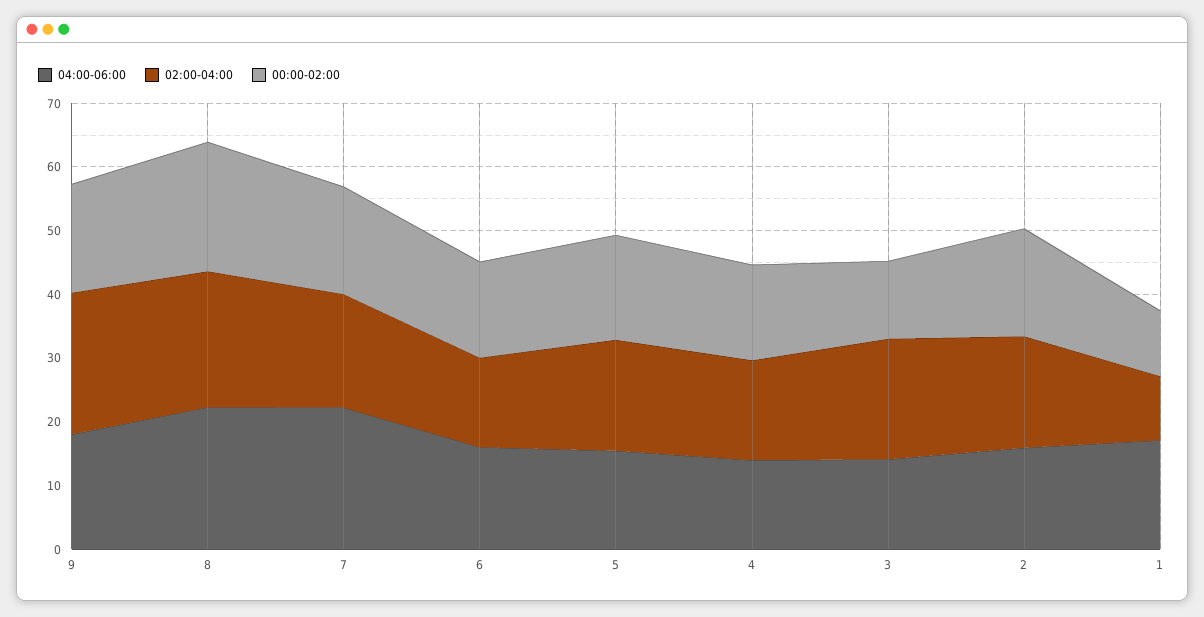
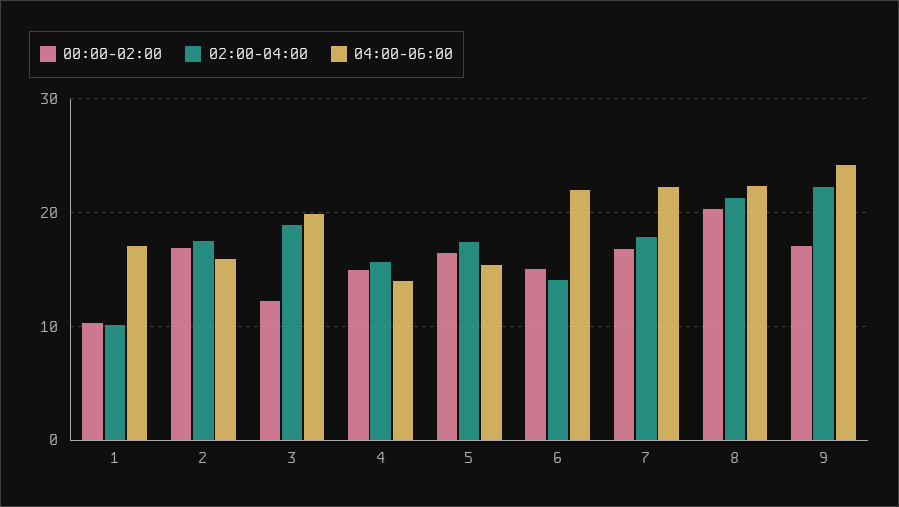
04:00-06:00, 9: 18 -> 24
04:00-06:00, 6: 16 -> 22
04:00-06:00, 3: 14 -> 20

